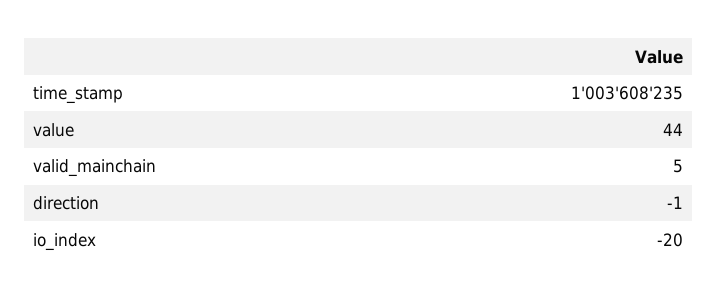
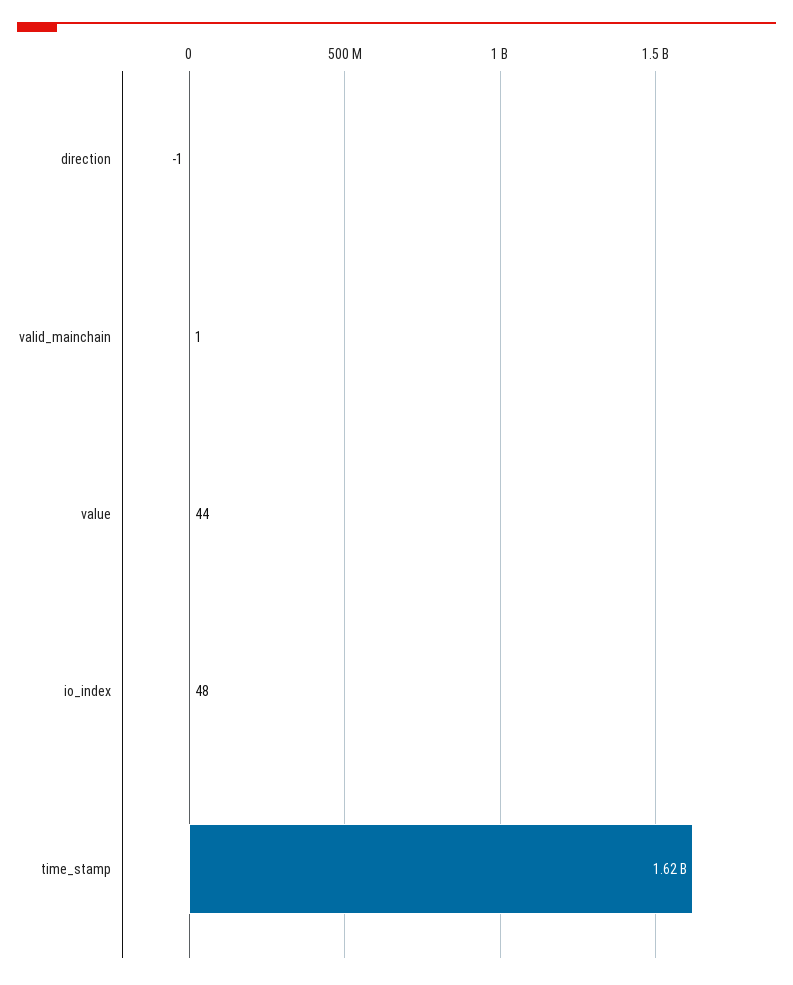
time_stamp: 1003608235 -> 1620000000
valid_mainchain: 5 -> 1
io_index: -20 -> 48

